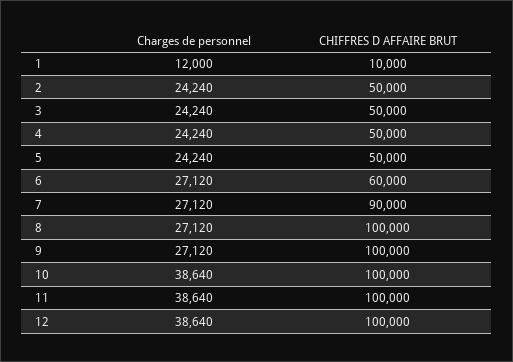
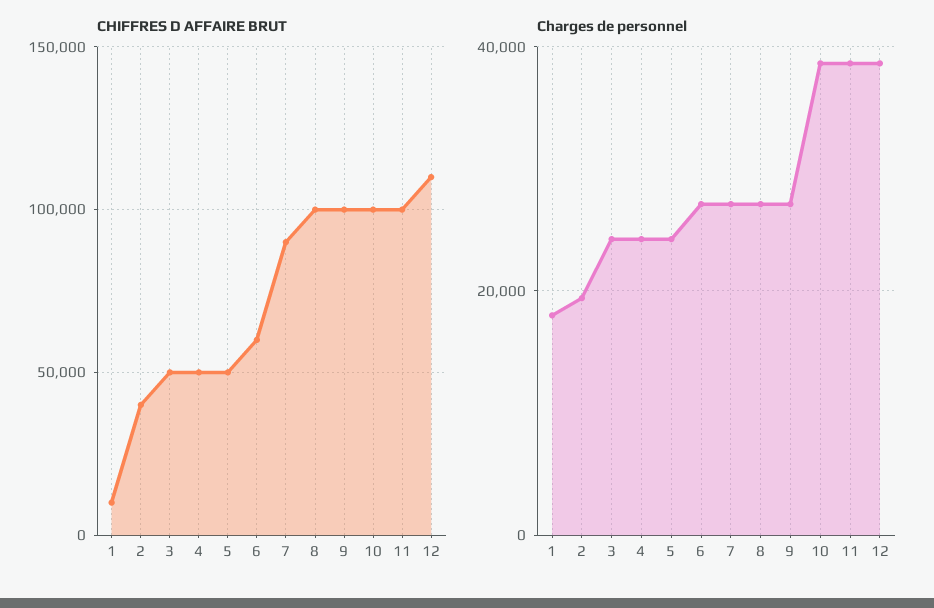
Charges de personnel, 1: 12000 -> 18000
Charges de personnel, 2: 24240 -> 20000
CHIFFRES D AFFAIRE BRUT, 2: 50000 -> 40000
CHIFFRES D AFFAIRE BRUT, 12: 100000 -> 110000

